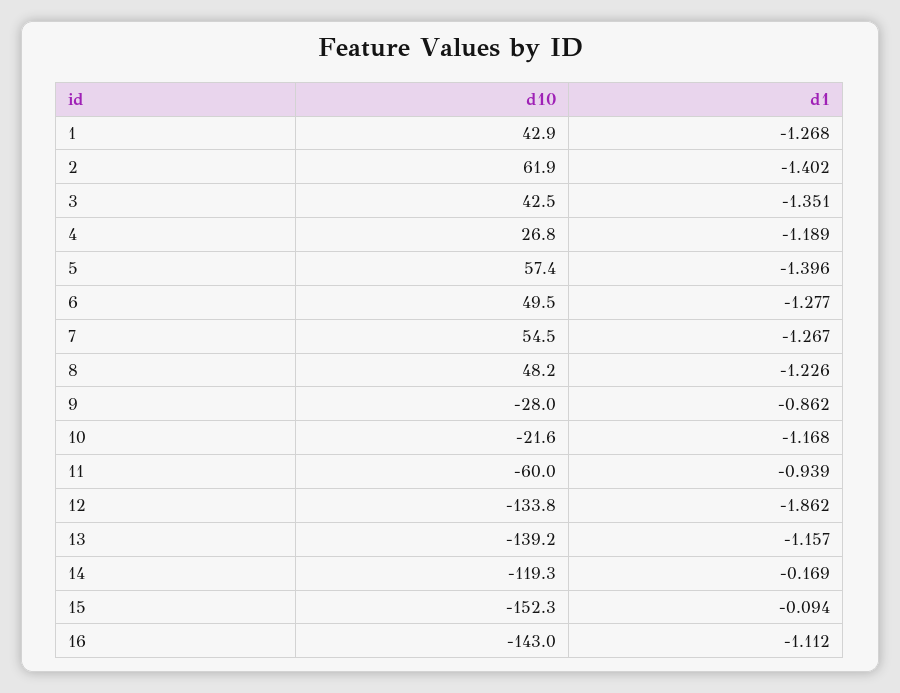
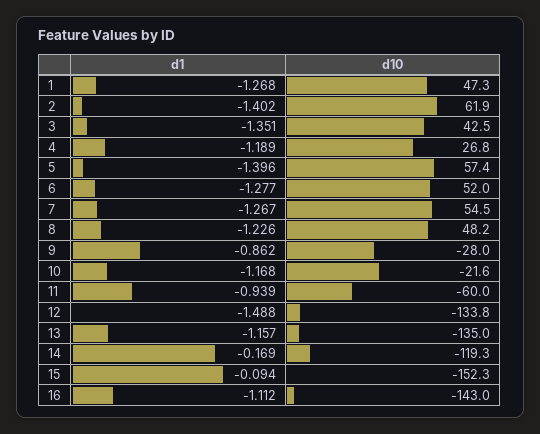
d10, 1: 42.9 -> 47.3
d10, 6: 49.5 -> 52
d1, 12: -1.862 -> -1.488
d10, 13: -139.2 -> -135

